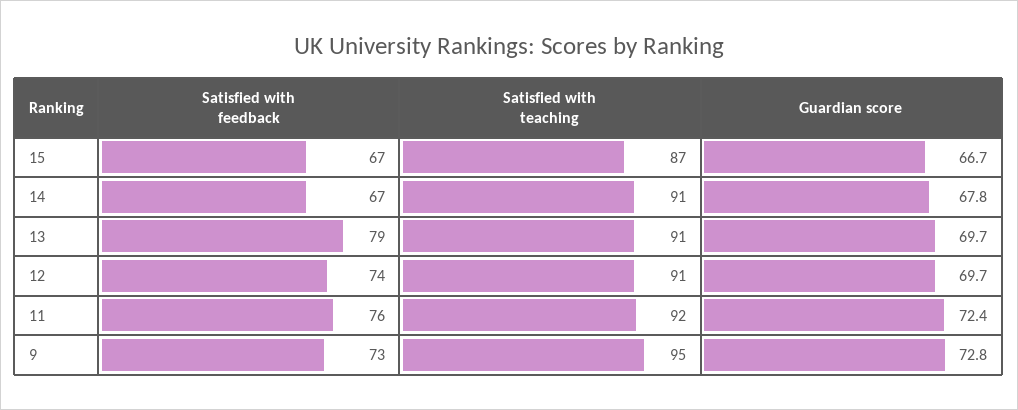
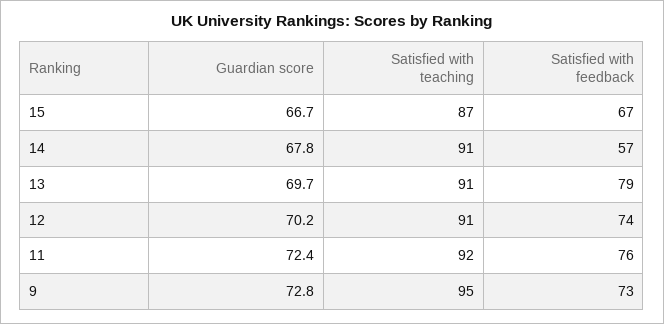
Satisfied with feedback, 14: 67 -> 57
Guardian score, 12: 69.7 -> 70.2

